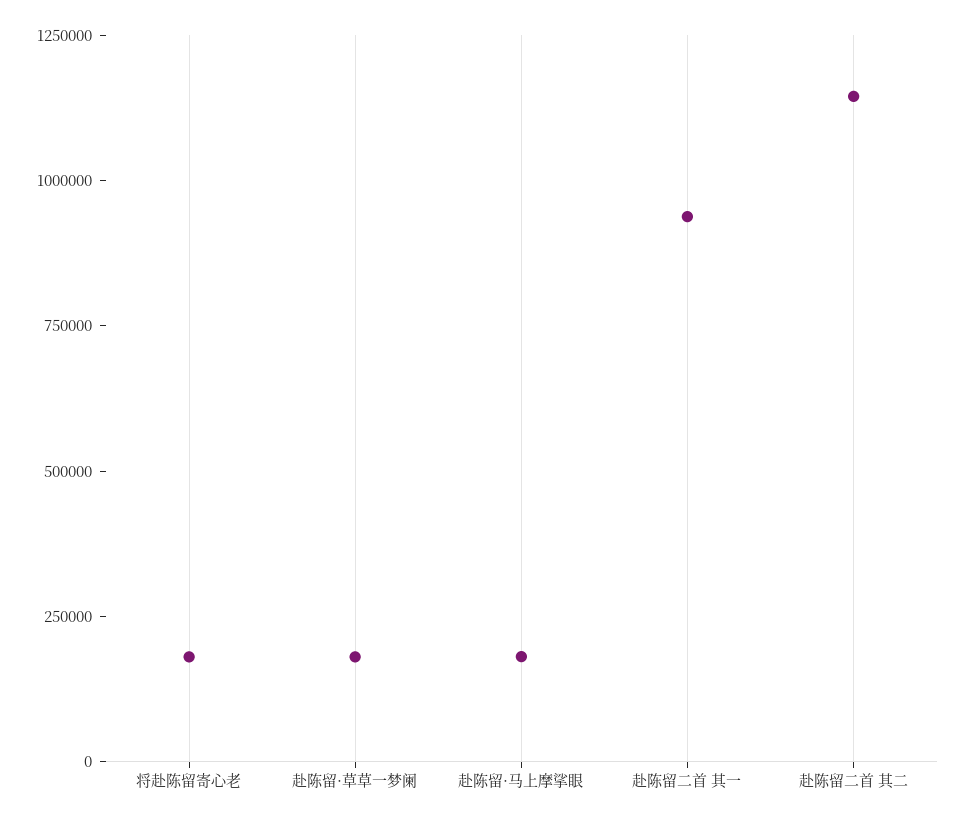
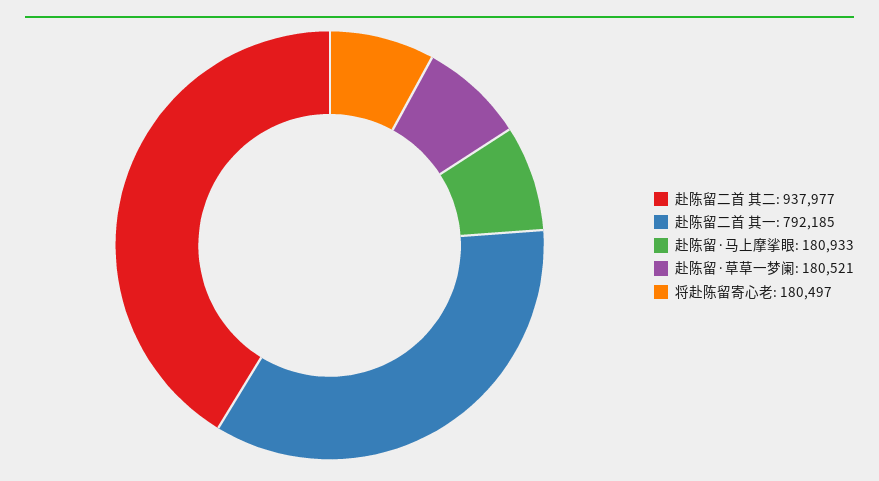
赴陈留二首 其一: 950000 -> 792185
赴陈留二首 其二: 1150000 -> 937977

